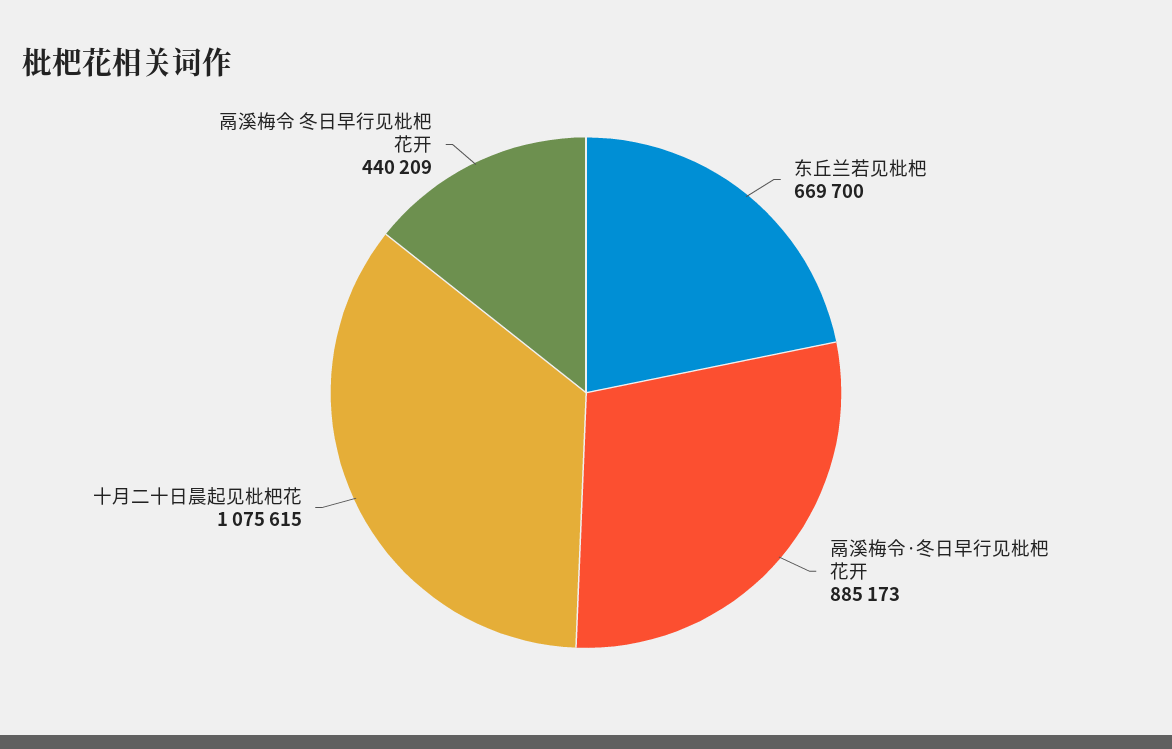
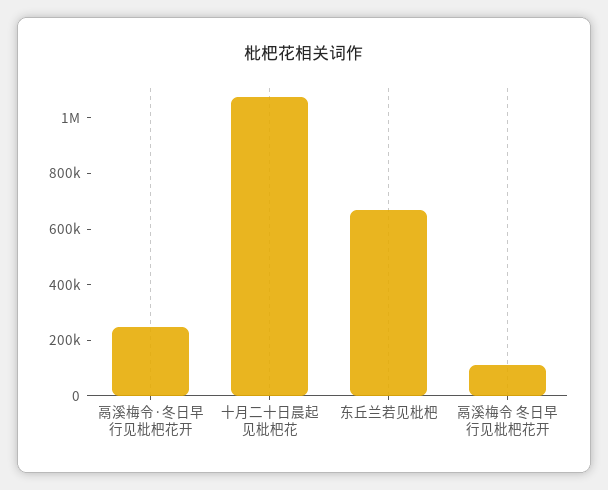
鬲溪梅令·冬日早行见枇杷花开: 885173 -> 250000
鬲溪梅令 冬日早行见枇杷花开: 440209 -> 100000

